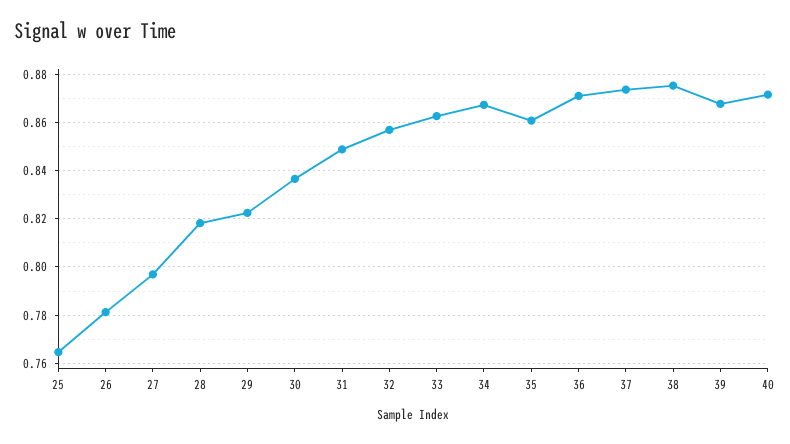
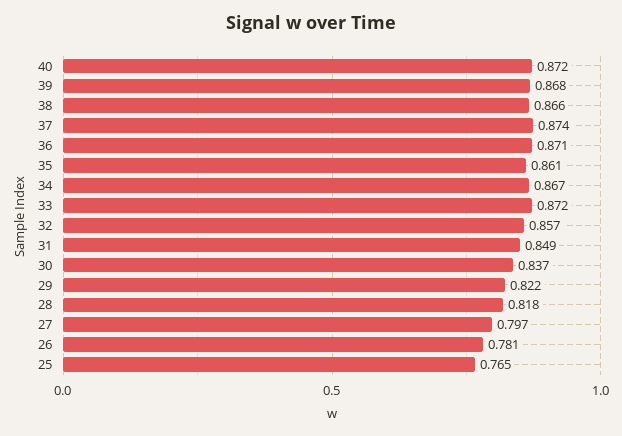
33: 0.8625 -> 0.872
38: 0.875 -> 0.866

